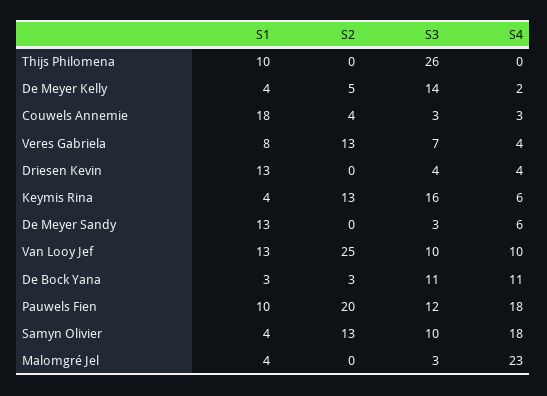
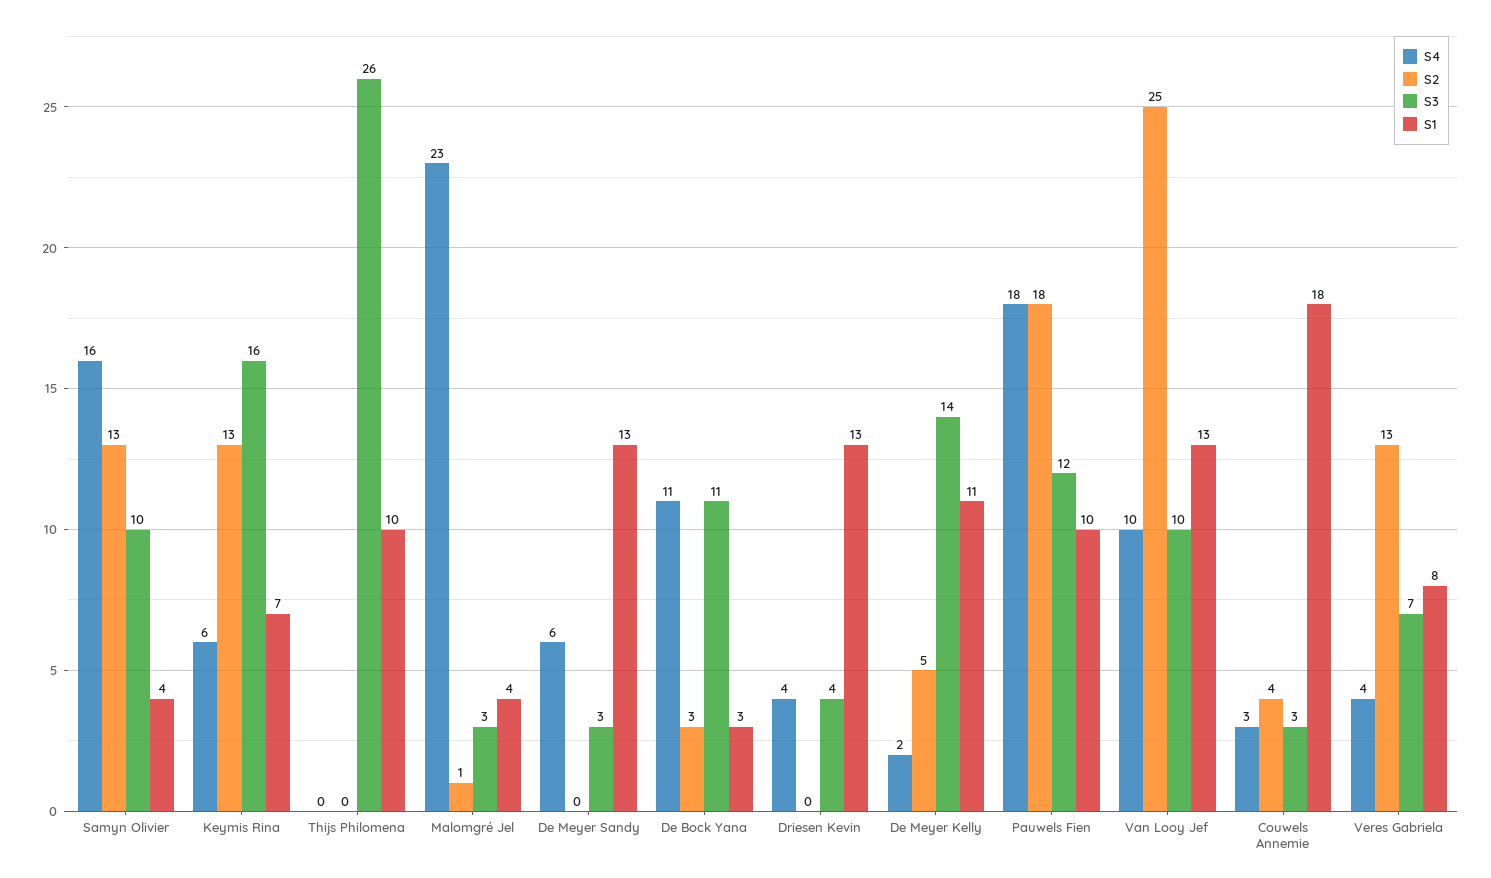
S1, De Meyer Kelly: 4 -> 11
S1, Keymis Rina: 4 -> 7
S2, Pauwels Fien: 20 -> 18
S4, Samyn Olivier: 18 -> 16
S2, Malomgré Jel: 0 -> 1

